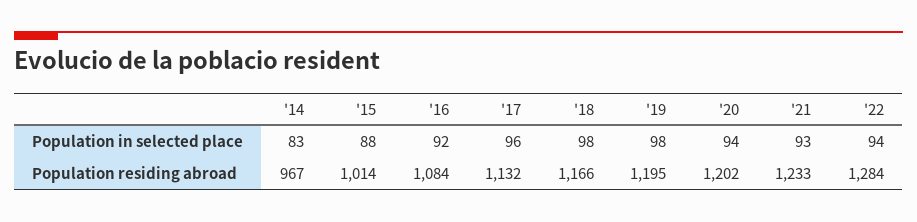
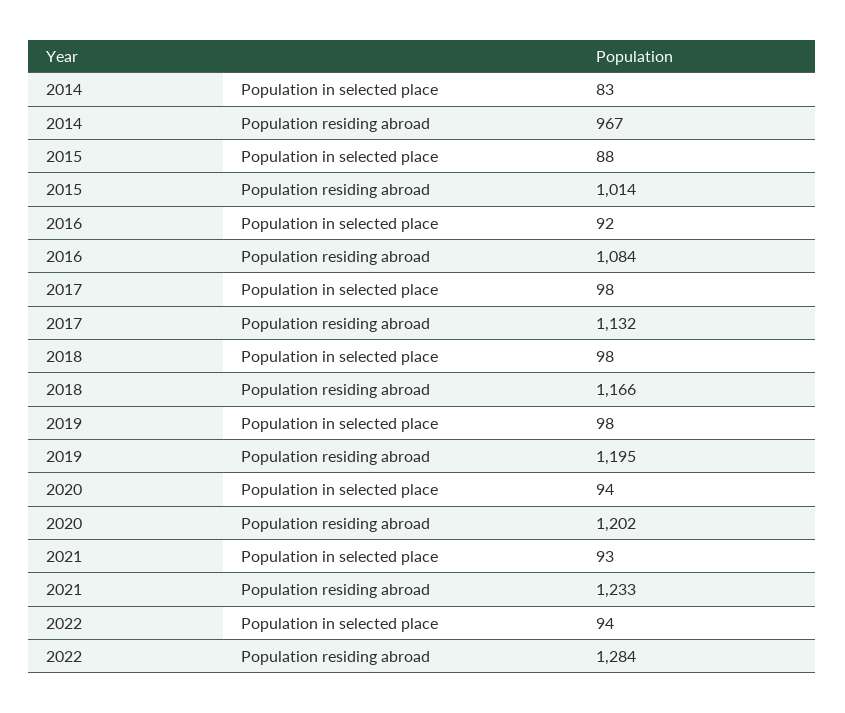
'17, Population in selected place: 96 -> 98

